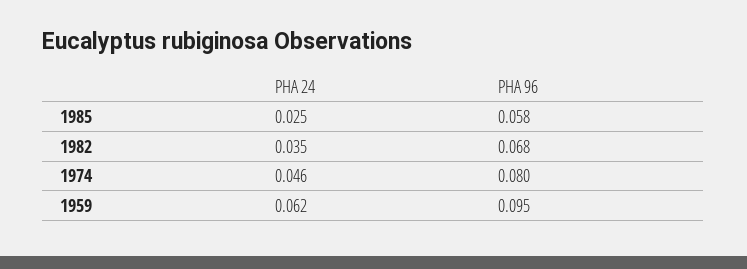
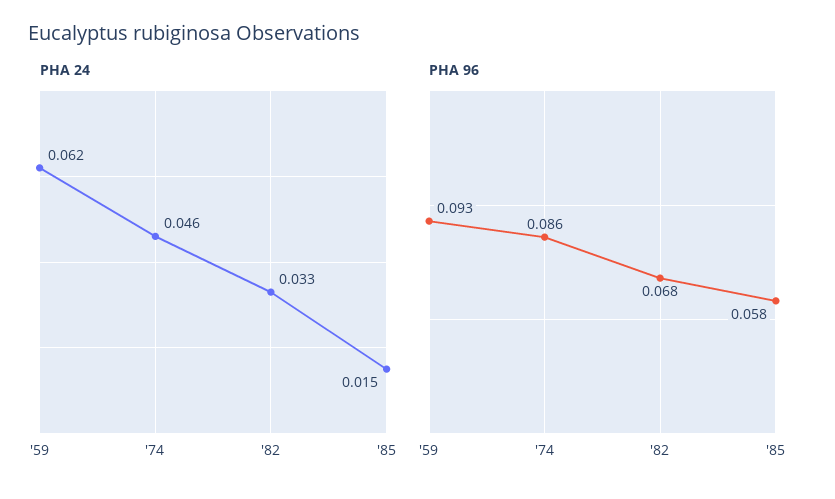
PHA 24, 1985: 0.025 -> 0.015
PHA 24, 1982: 0.035 -> 0.033
PHA 96, 1974: 0.08 -> 0.086
PHA 96, 1959: 0.095 -> 0.093

